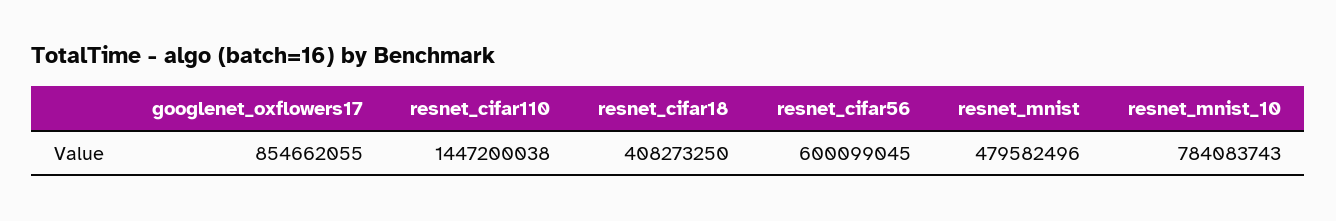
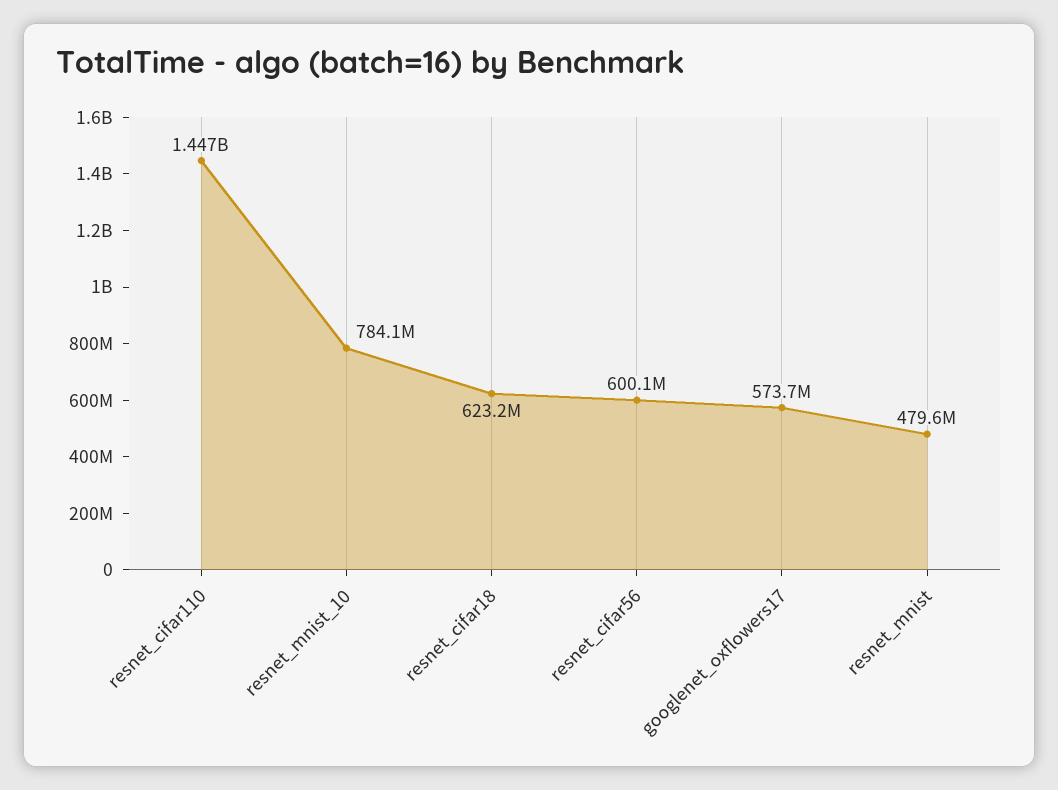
googlenet_oxflowers17: 854662055 -> 573700000
resnet_cifar18: 408273250 -> 623200000

